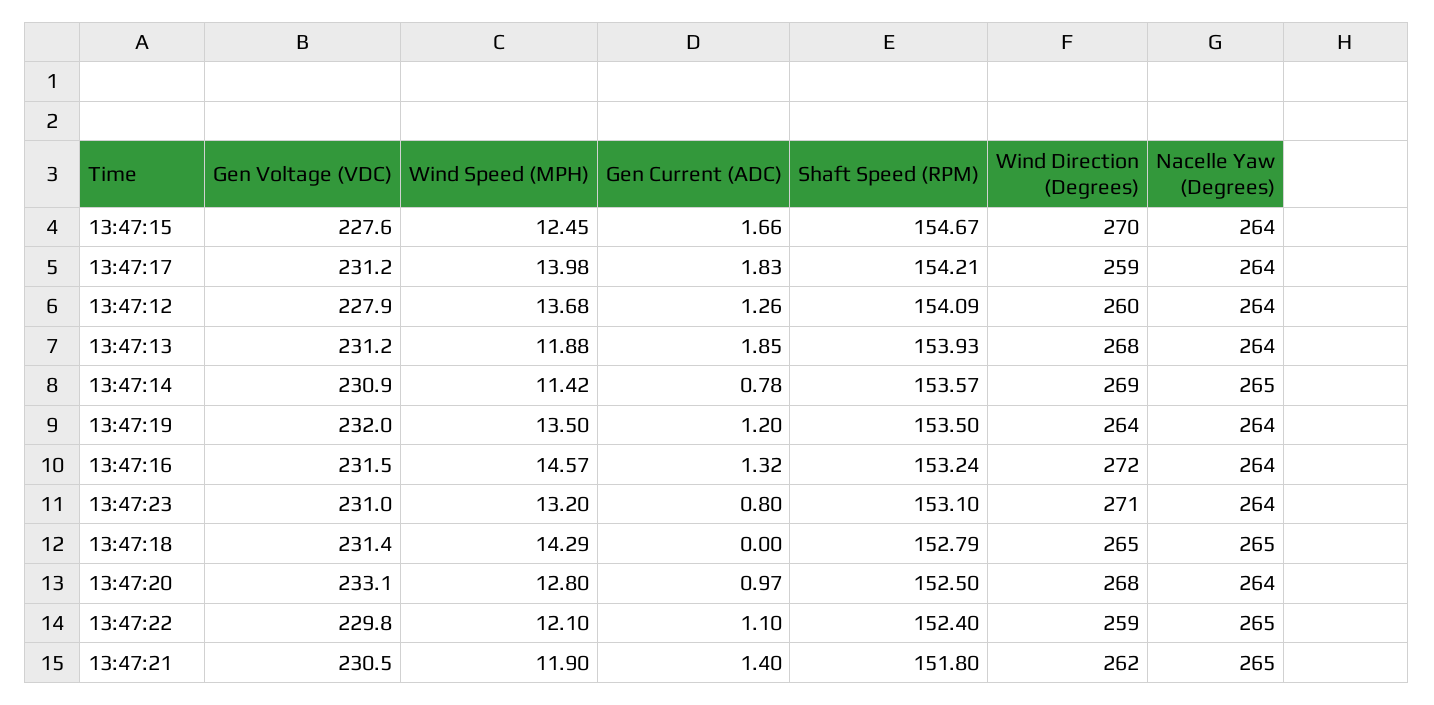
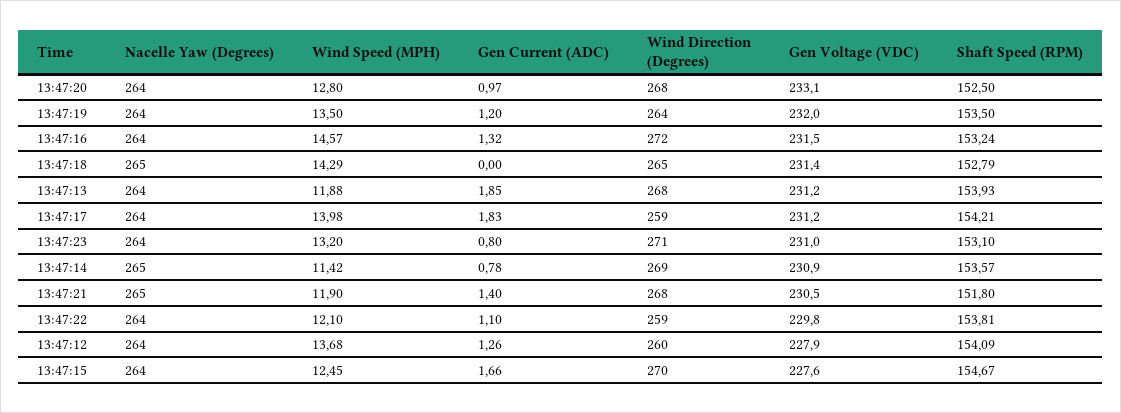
Shaft Speed (RPM), 13:47:22: 152.4 -> 153.81
Nacelle Yaw (Degrees), 13:47:22: 265 -> 264
Wind Direction (Degrees), 13:47:21: 262 -> 268

